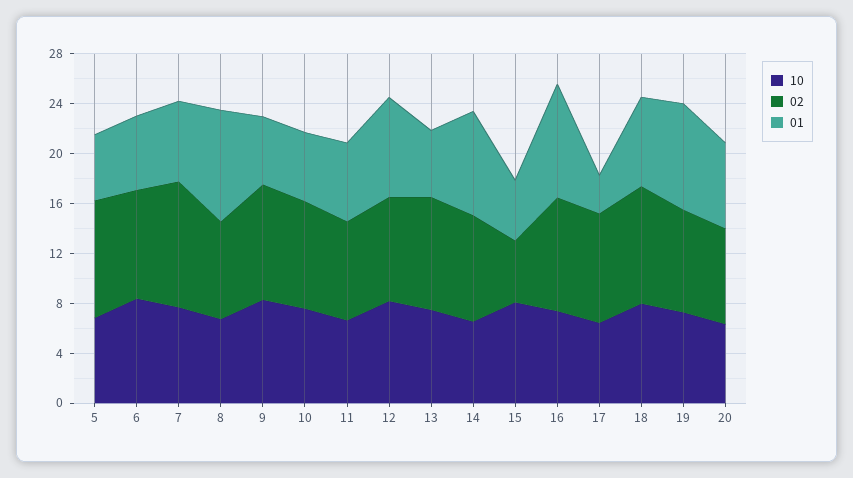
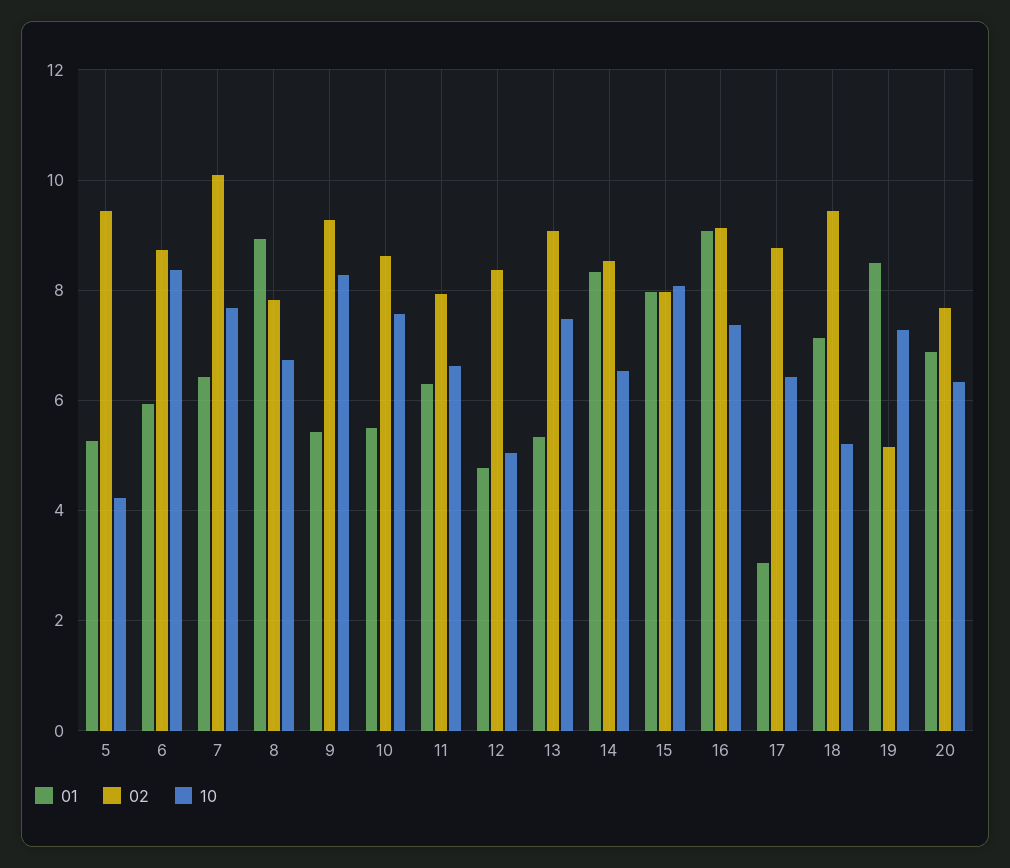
10, 5: 7 -> 4.2
10, 12: 8 -> 5
01, 12: 8 -> 4.8
02, 15: 5 -> 8
01, 15: 5 -> 8
10, 18: 8 -> 5.2
02, 19: 8 -> 5.2

